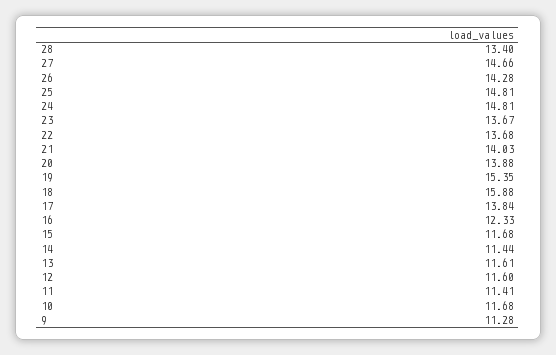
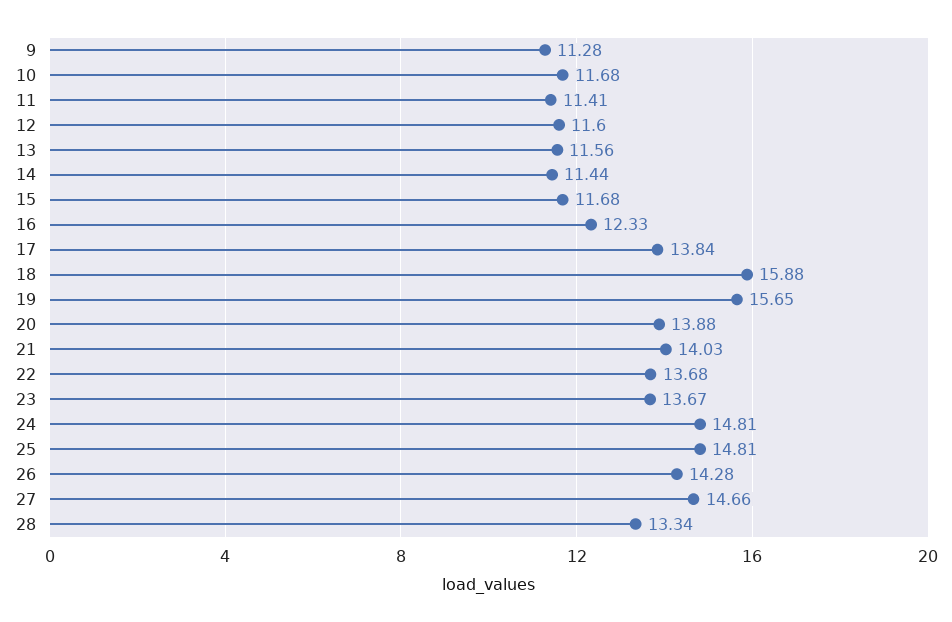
28: 13.4 -> 13.34
19: 15.35 -> 15.65
13: 11.61 -> 11.56

